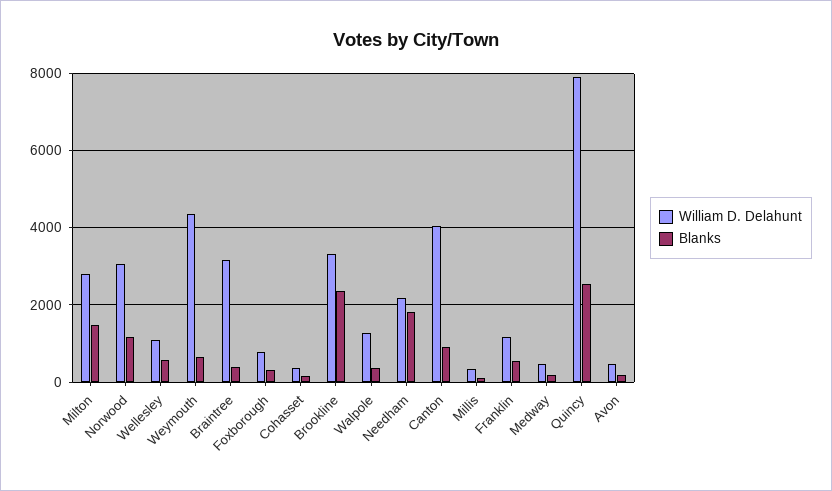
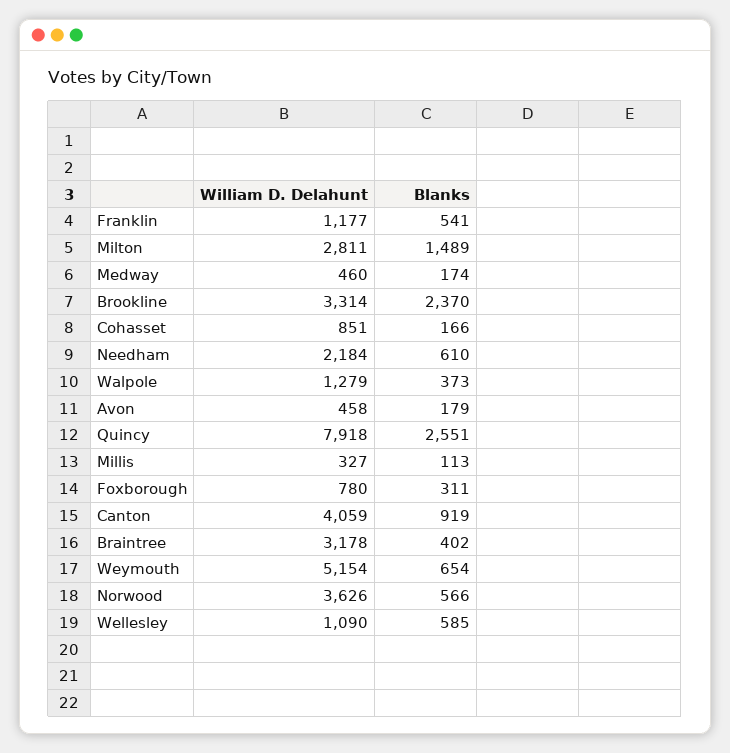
William D. Delahunt, Norwood: 3000 -> 3626
Blanks, Norwood: 1200 -> 566
William D. Delahunt, Weymouth: 4400 -> 5154
William D. Delahunt, Cohasset: 400 -> 851
Blanks, Needham: 1800 -> 610

